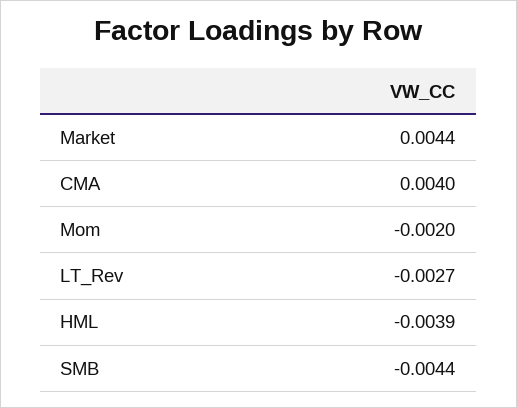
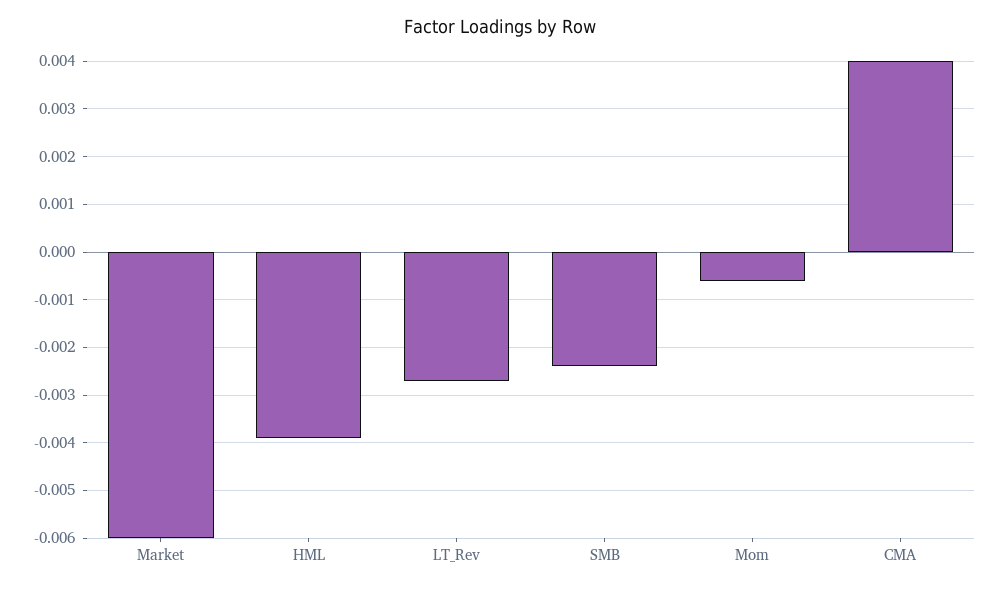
Market: 0.0044 -> -0.006
Mom: -0.002 -> -0.0005
SMB: -0.0044 -> -0.0025

